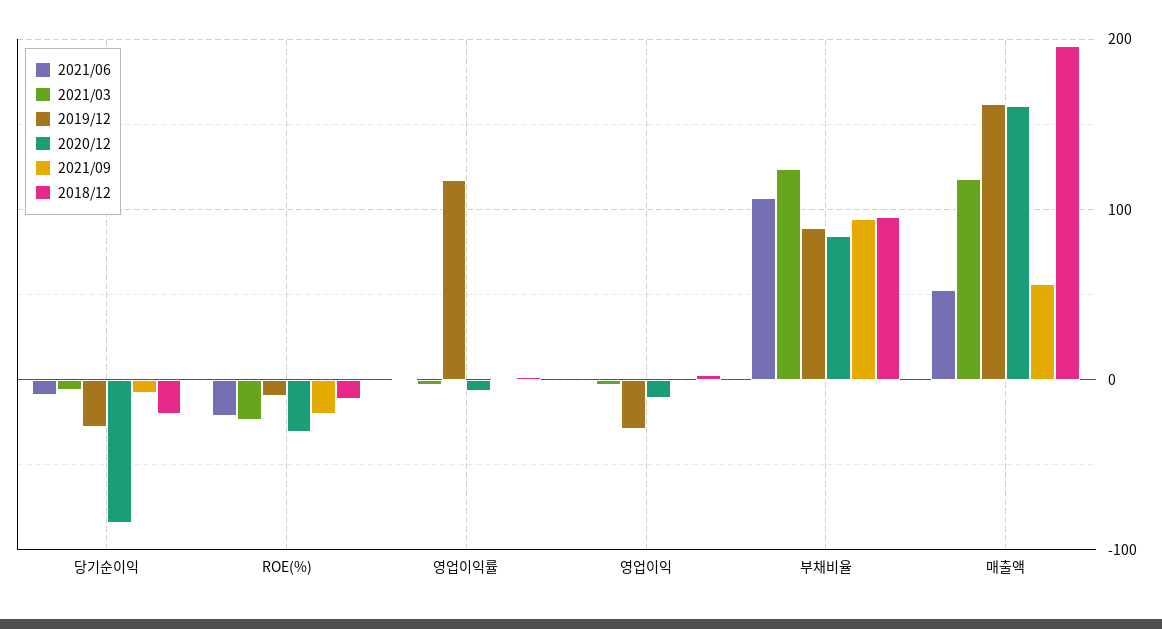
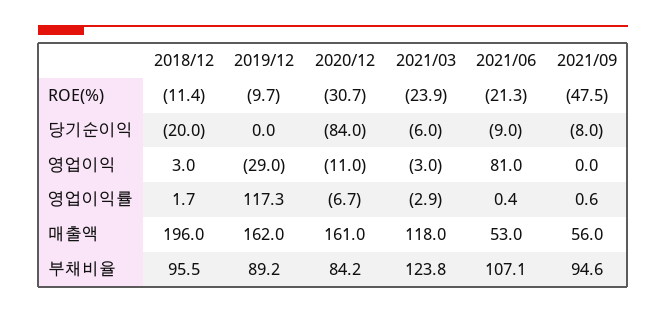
2019/12, 당기순이익: -30 -> 0
2021/09, ROE(%): -20 -> -47.5
2021/06, 영업이익: 0 -> 81

